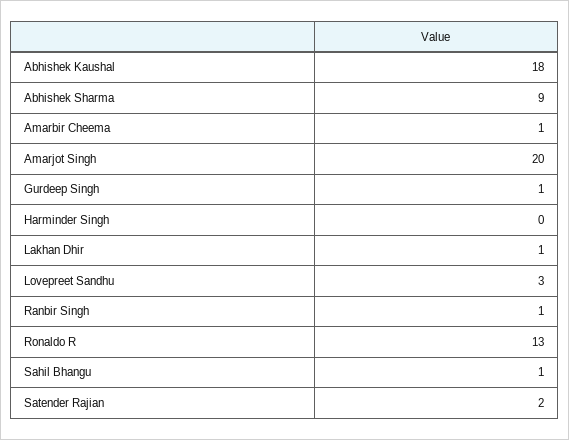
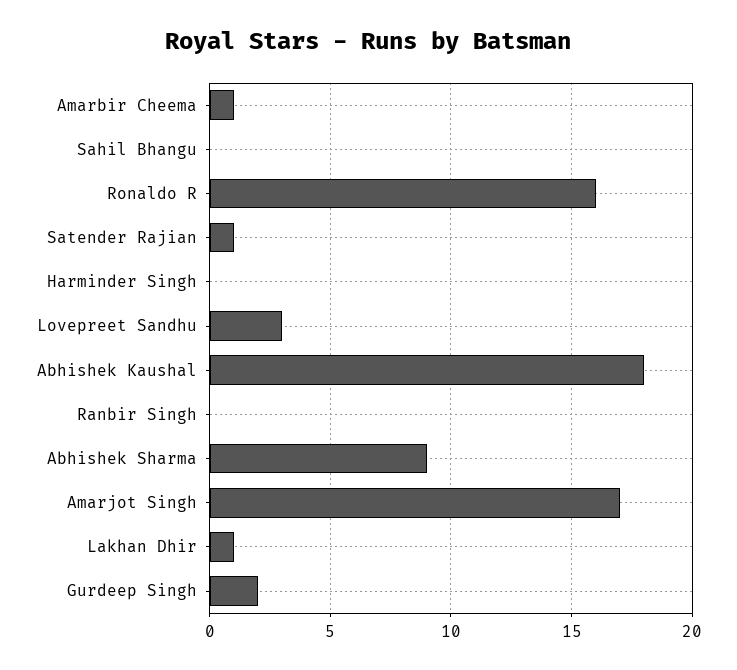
Amarjot Singh: 20 -> 17
Gurdeep Singh: 1 -> 2
Ranbir Singh: 1 -> 0
Ronaldo R: 13 -> 16
Sahil Bhangu: 1 -> 0
Satender Rajian: 2 -> 1

